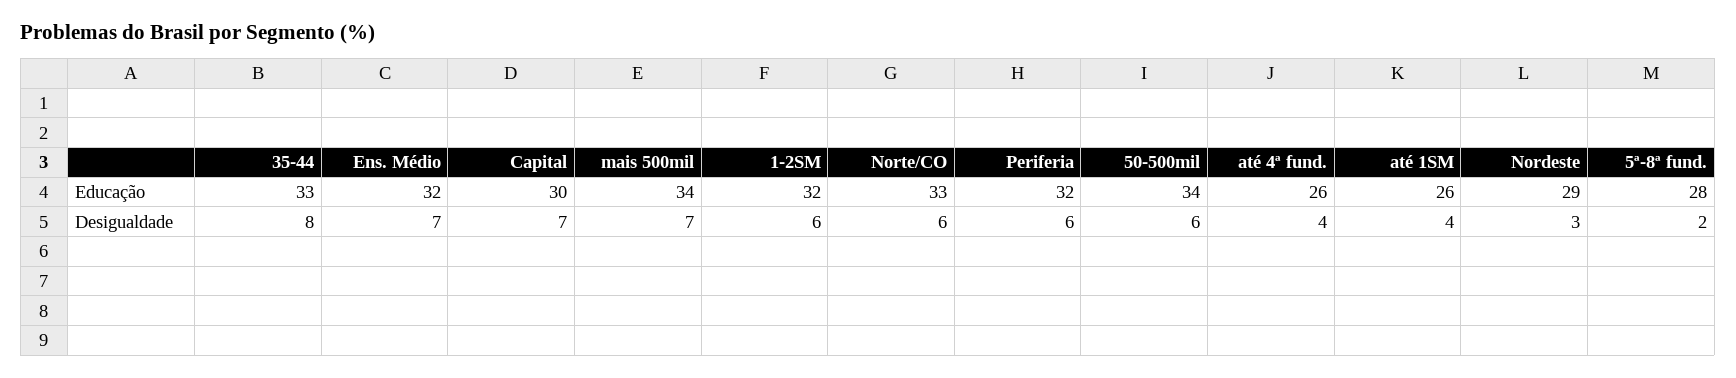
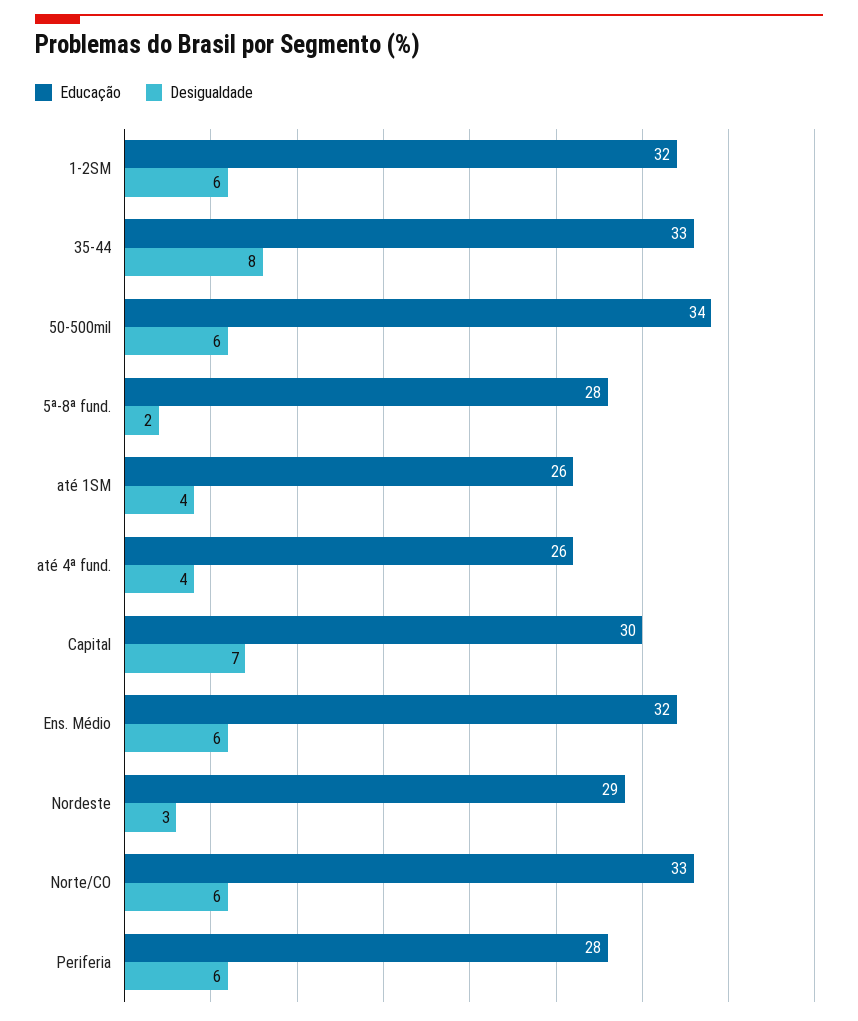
Educação, mais 500mil: 34 -> none
Educação, Periferia: 32 -> 28
Desigualdade, Ens. Médio: 7 -> 6
Desigualdade, mais 500mil: 7 -> none

